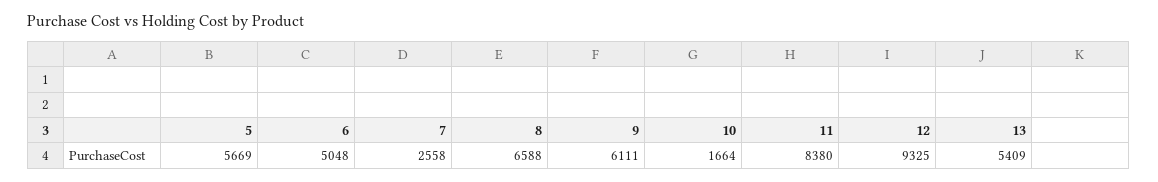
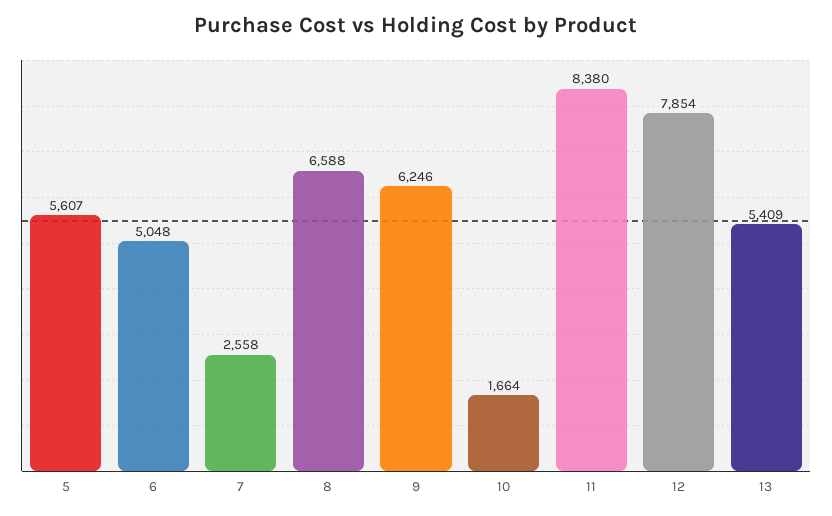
5: 5669 -> 5607
9: 6111 -> 6246
12: 9325 -> 7854

